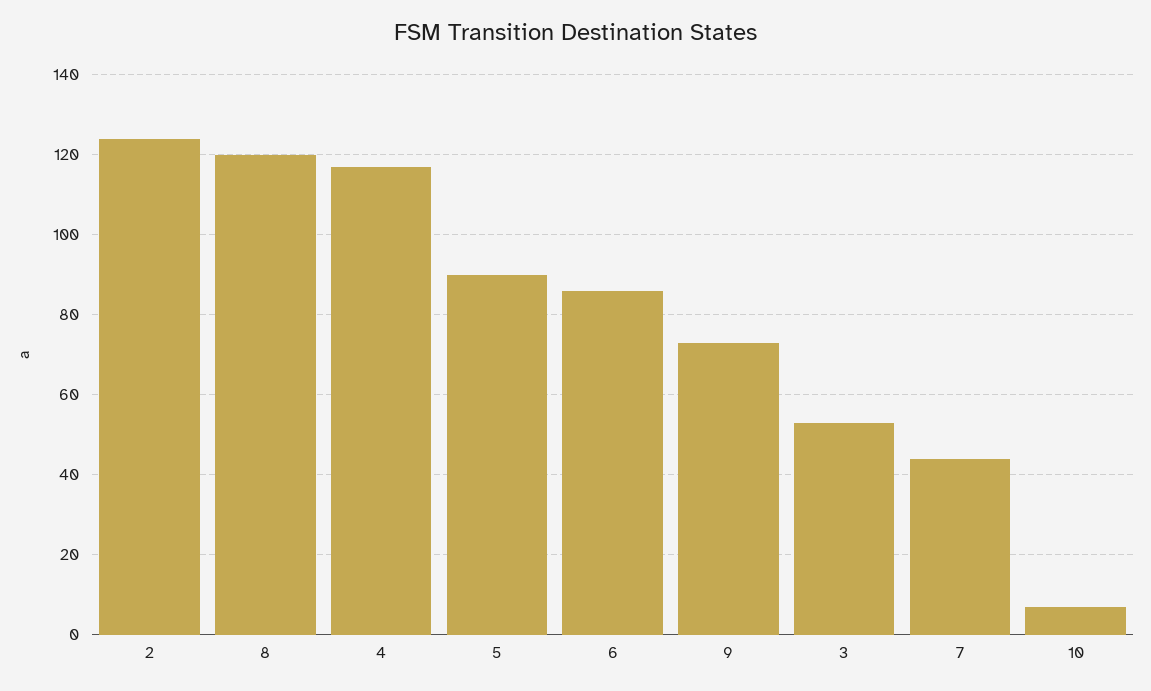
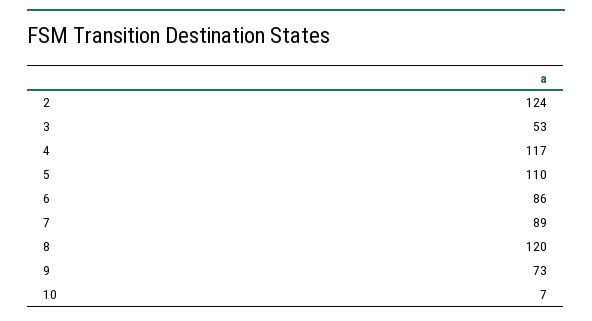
5: 90 -> 110
7: 45 -> 89

